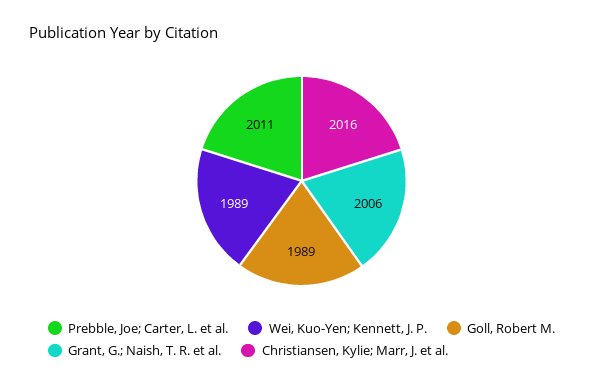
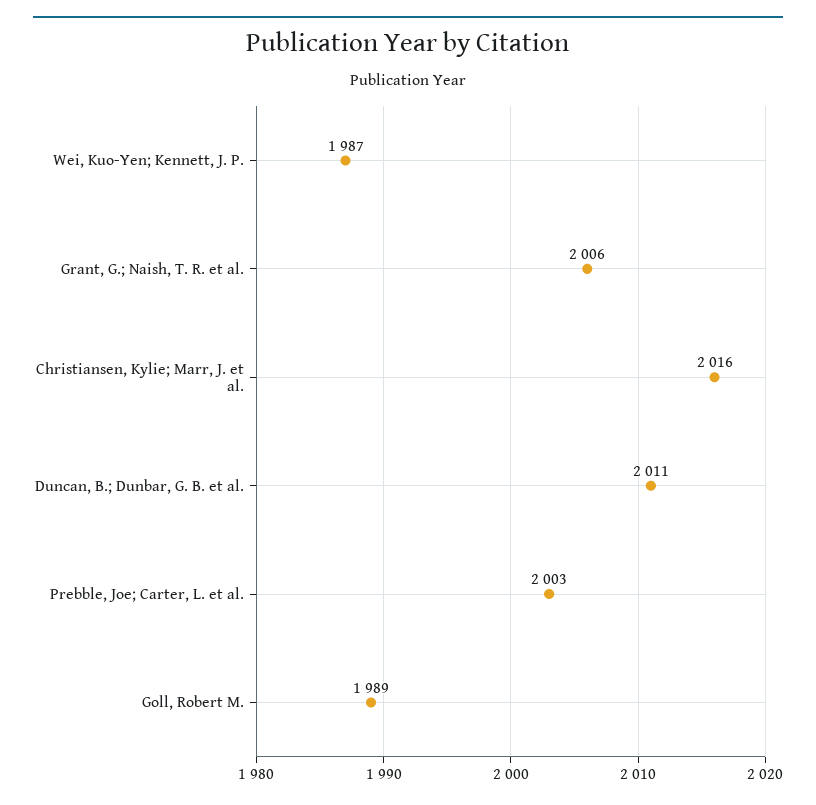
Prebble, Joe; Carter, L. et al.: 2011 -> 2003
Wei, Kuo-Yen; Kennett, J. P.: 1989 -> 1987
Duncan, B.; Dunbar, G. B. et al.: none -> 2011

